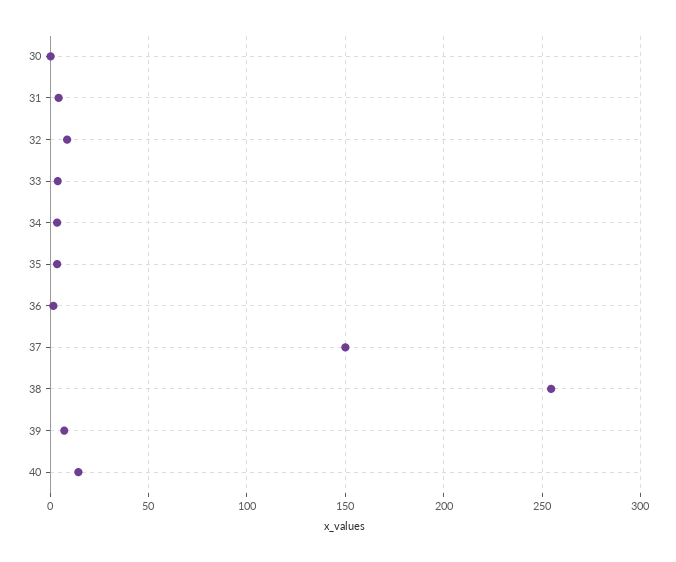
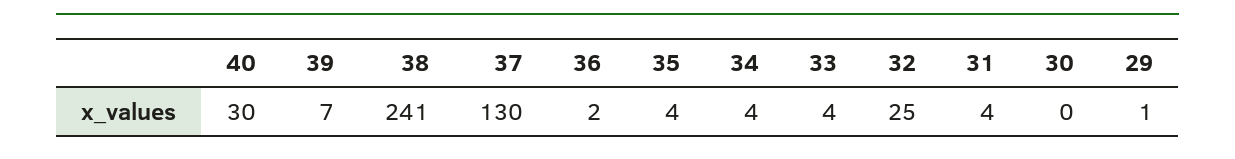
32: 10 -> 25
37: 150 -> 130
38: 255 -> 241
40: 15 -> 30
29: none -> 1

